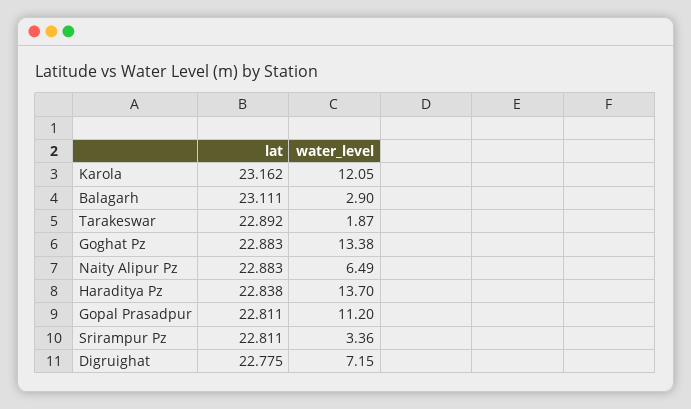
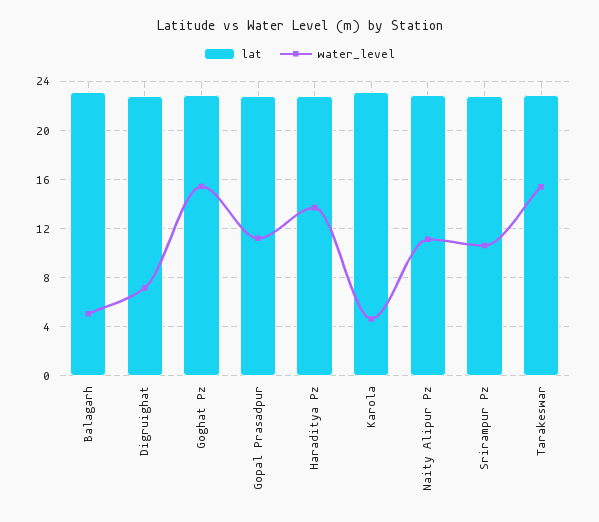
water_level, Karola: 12.05 -> 4.5
water_level, Balagarh: 2.9 -> 5
water_level, Tarakeswar: 1.87 -> 15.5
water_level, Goghat Pz: 13.38 -> 15.5
water_level, Naity Alipur Pz: 6.49 -> 11
water_level, Srirampur Pz: 3.36 -> 10.5

